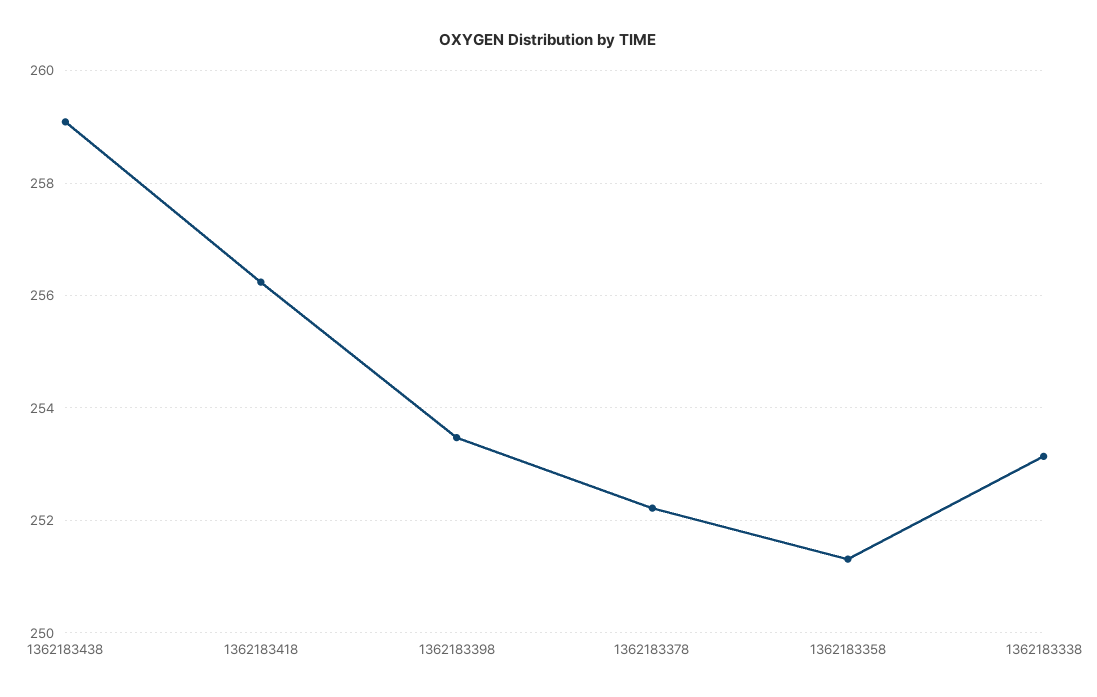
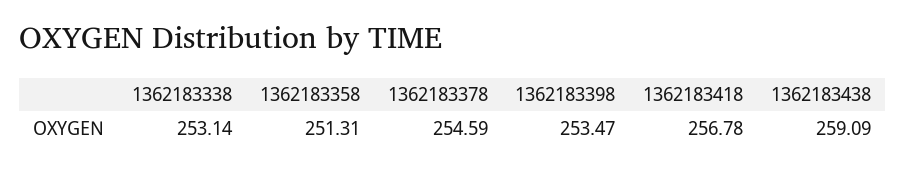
1362183418: 256.2 -> 256.78
1362183378: 252.2 -> 254.59

